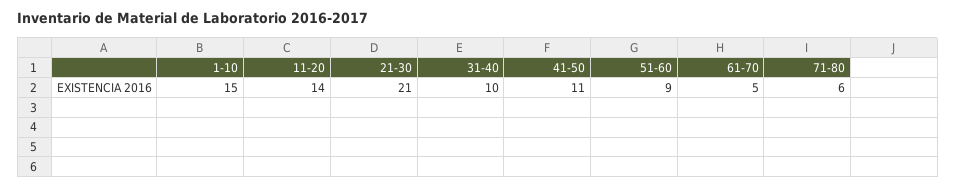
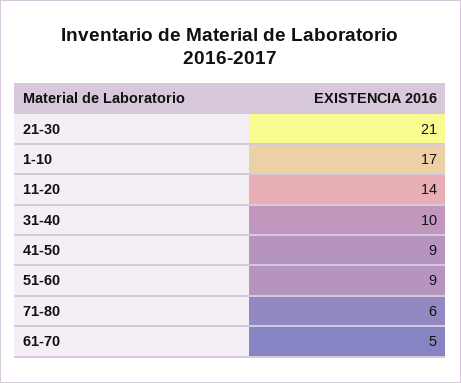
1-10: 15 -> 17
41-50: 11 -> 9

